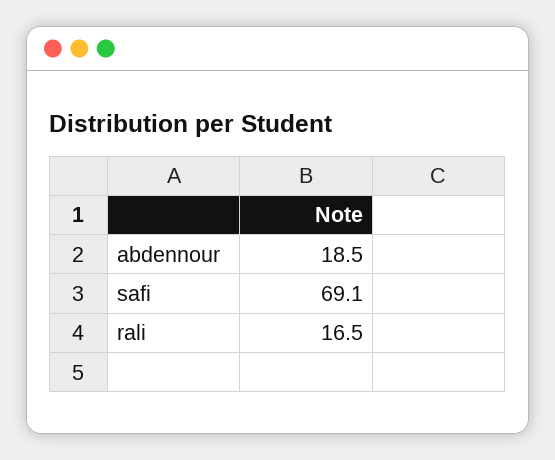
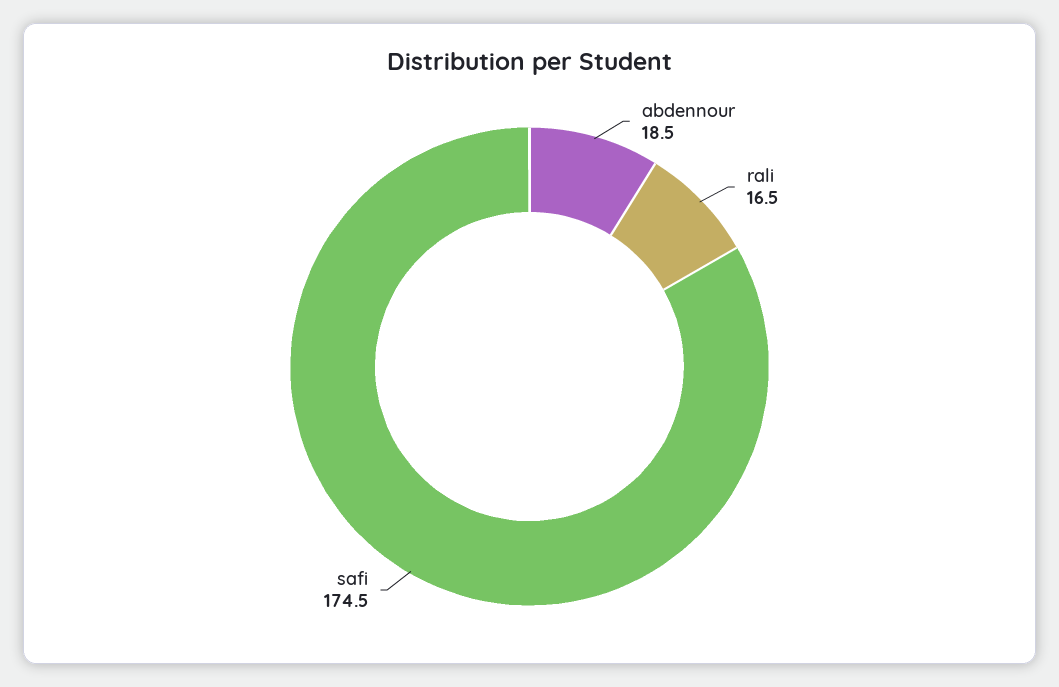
safi: 69.1 -> 174.5

